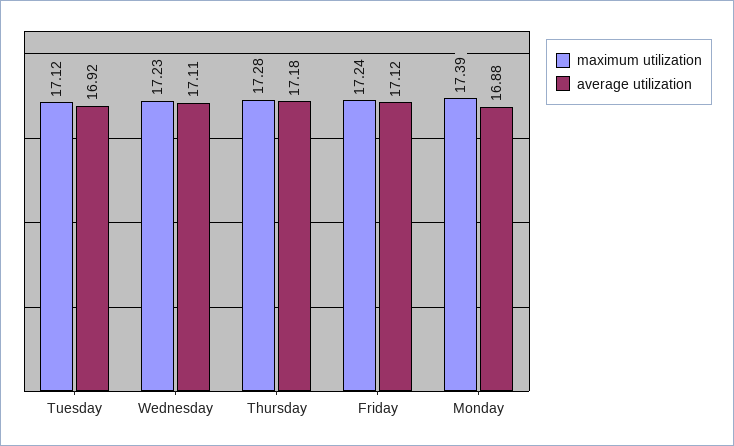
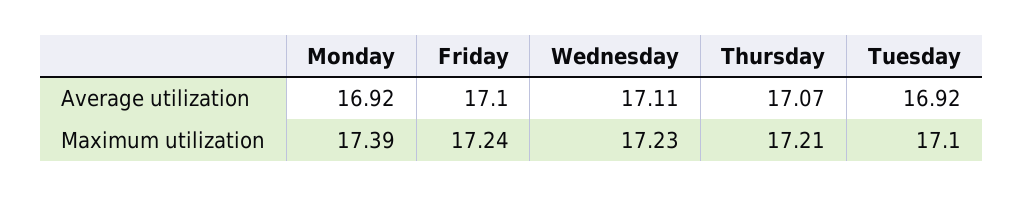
maximum utilization, Tuesday: 17.12 -> 17.1
maximum utilization, Thursday: 17.28 -> 17.21
average utilization, Thursday: 17.18 -> 17.07
average utilization, Friday: 17.12 -> 17.1
average utilization, Monday: 16.88 -> 16.92

